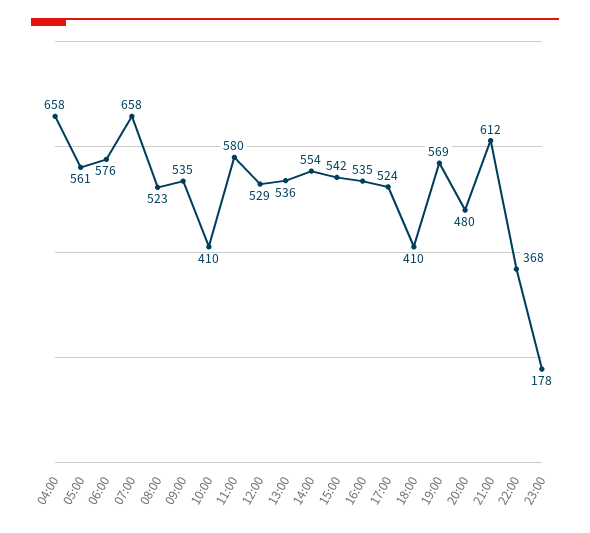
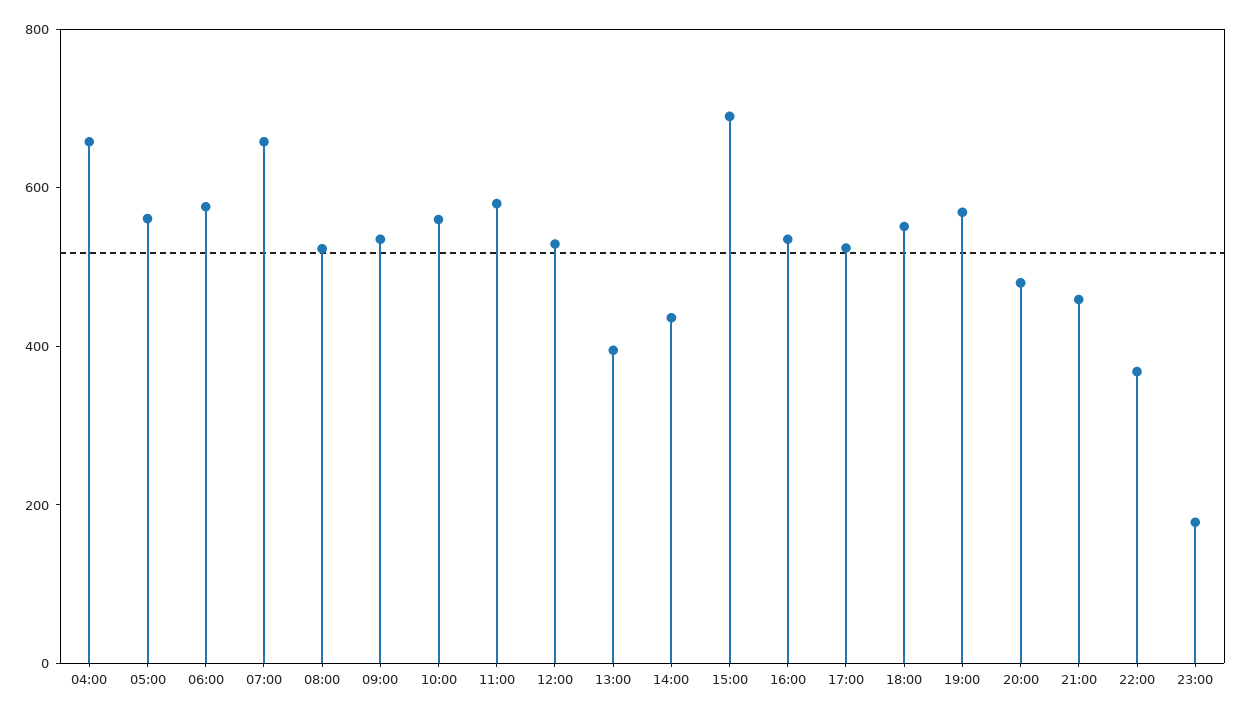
10:00: 410 -> 550
13:00: 536 -> 400
14:00: 554 -> 450
15:00: 542 -> 700
18:00: 410 -> 550
21:00: 612 -> 450

